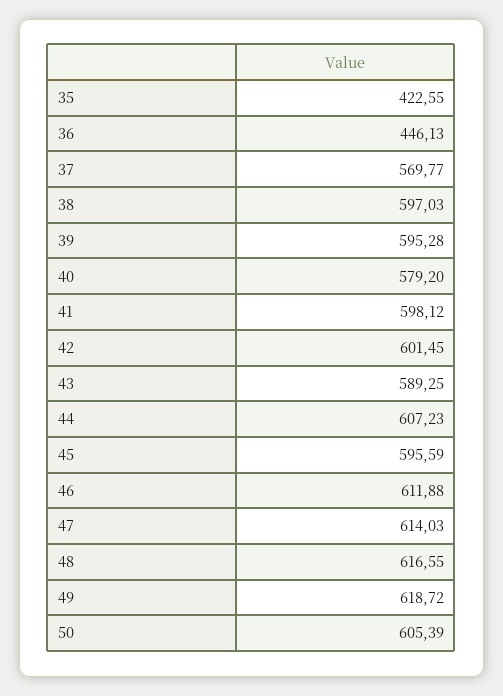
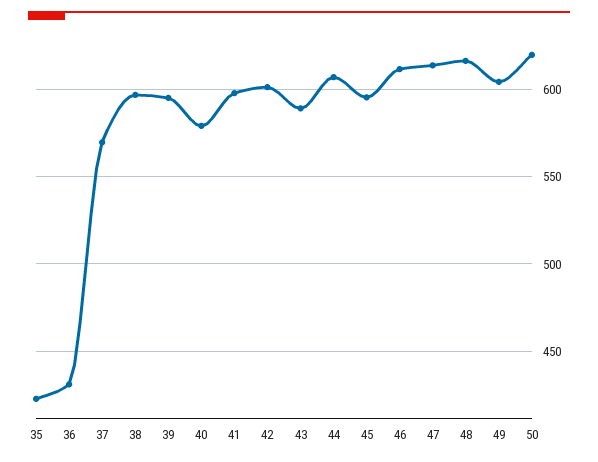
36: 446.13 -> 430
49: 618.72 -> 605
50: 605.39 -> 620

